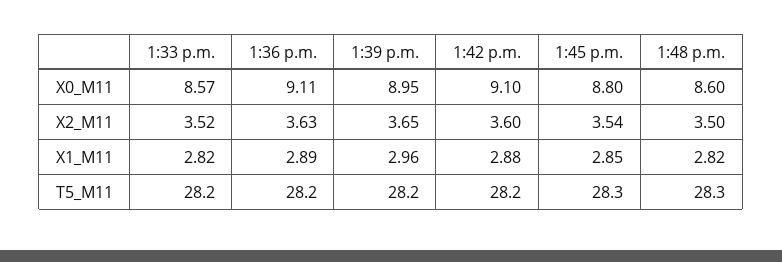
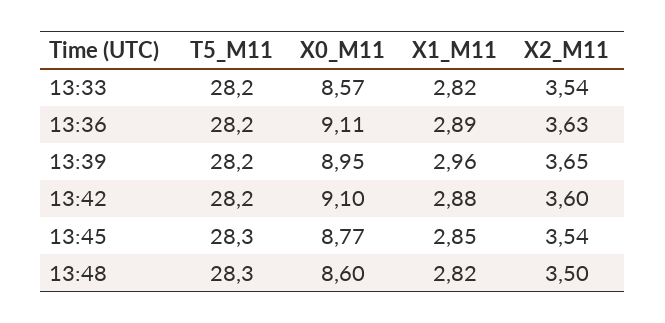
1:45 p.m., X0_M11: 8.8 -> 8.77
1:33 p.m., X2_M11: 3.52 -> 3.54

